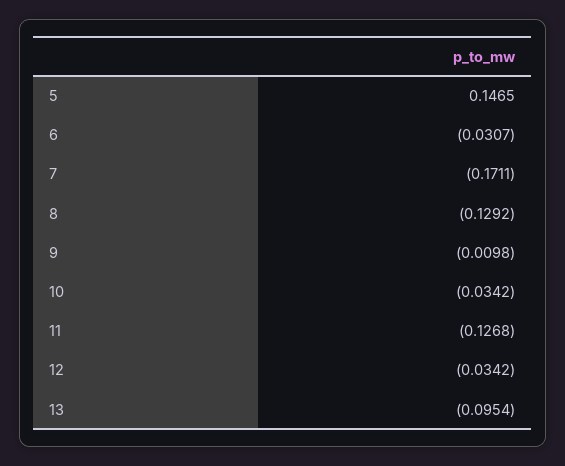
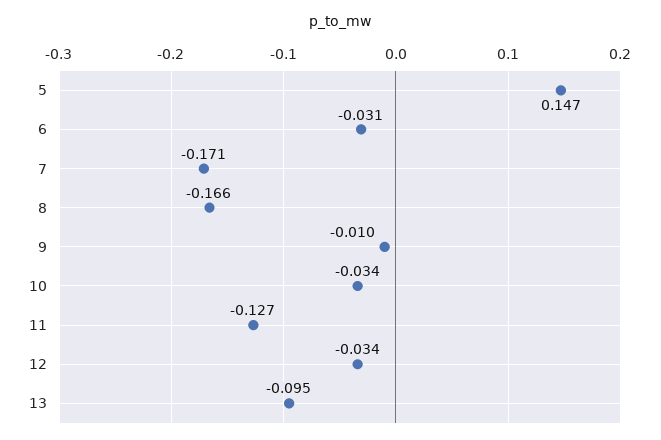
8: -0.1292 -> -0.166

